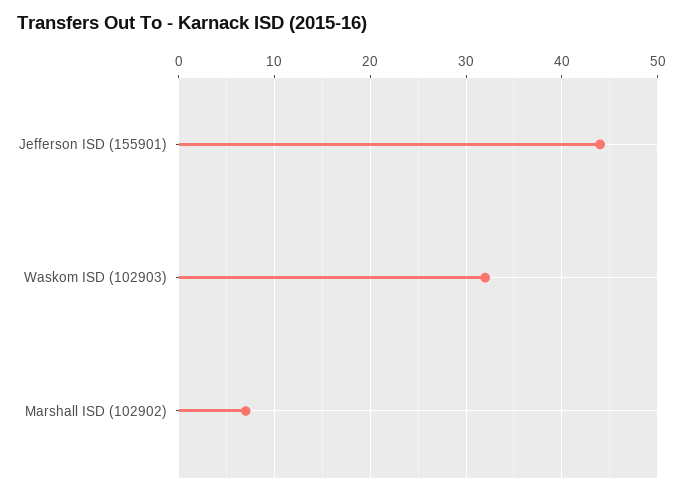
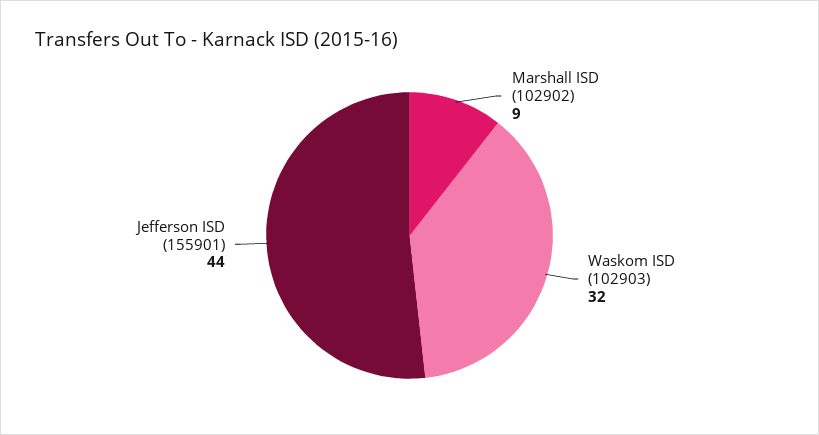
Marshall ISD (102902): 7 -> 9

